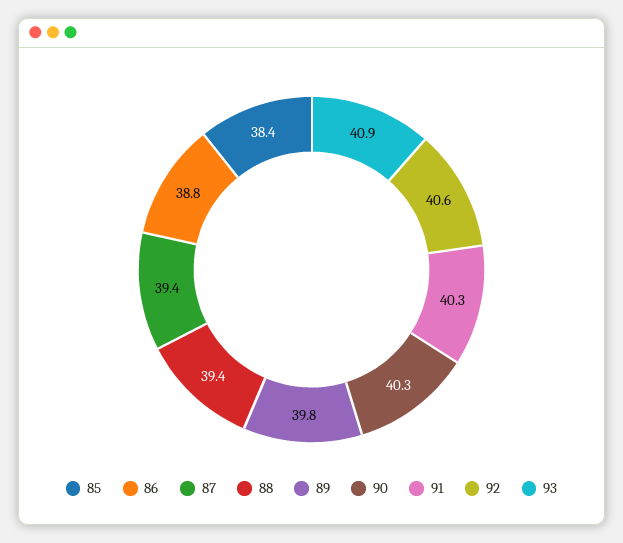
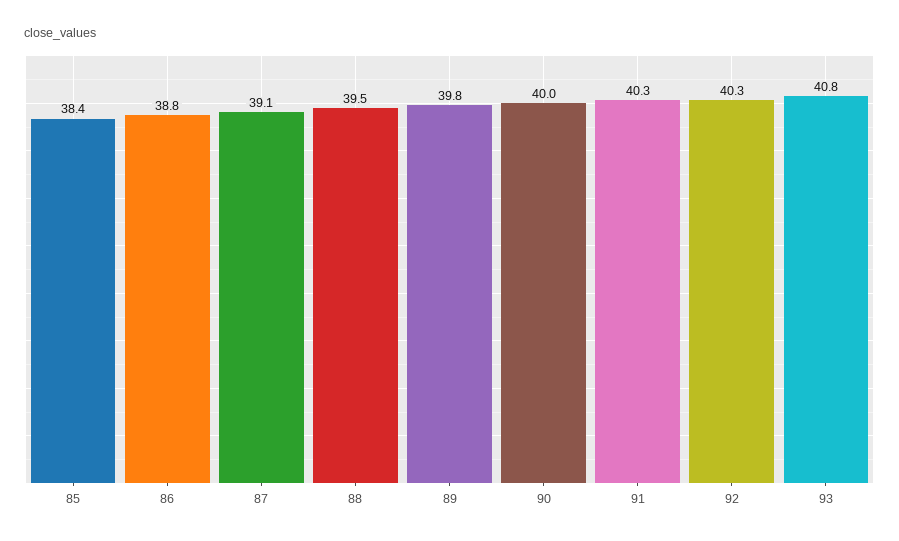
87: 39.4 -> 39.1
88: 39.4 -> 39.5
90: 40.3 -> 40
92: 40.6 -> 40.3
93: 40.9 -> 40.8

